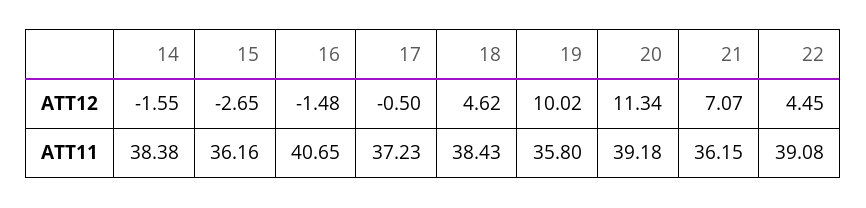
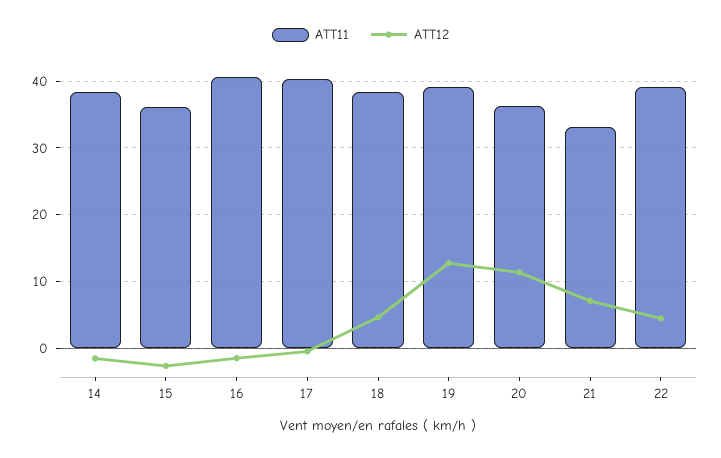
ATT12, 19: 10.02 -> 13
ATT11, 17: 37.23 -> 40
ATT11, 19: 35.8 -> 39
ATT11, 20: 39.18 -> 36
ATT11, 21: 36.15 -> 33

